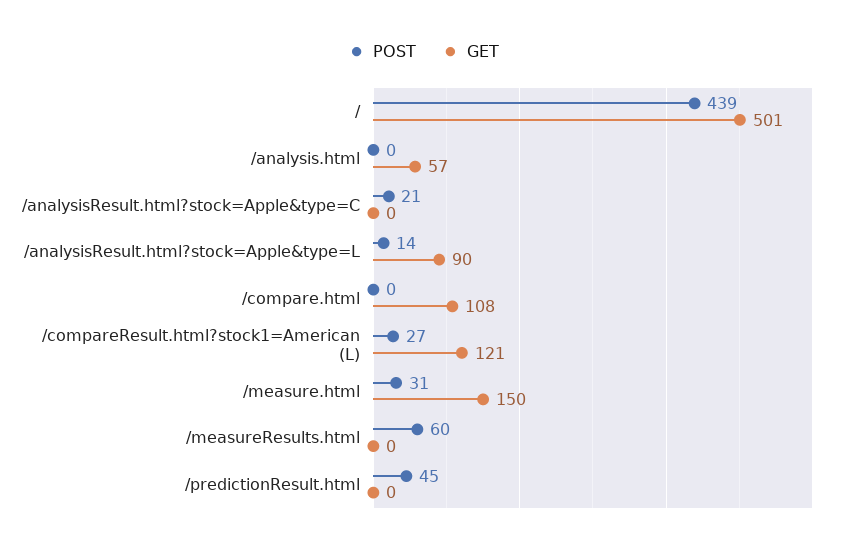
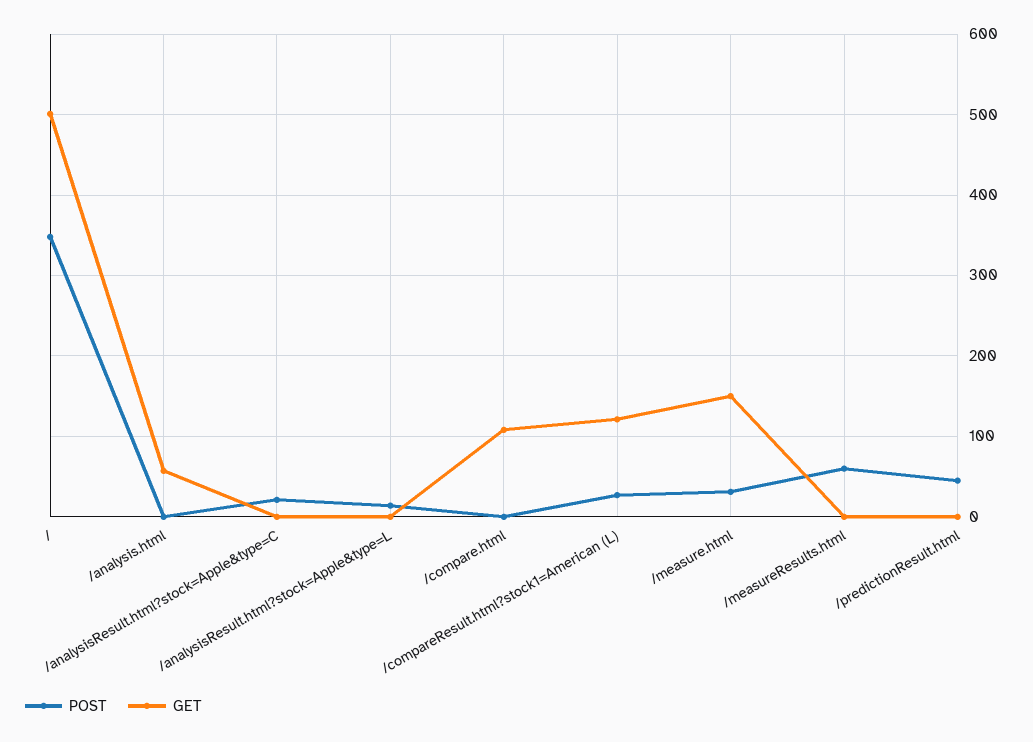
POST, /: 439 -> 350
GET, /analysisResult.html?stock=Apple&type=L: 90 -> 0

